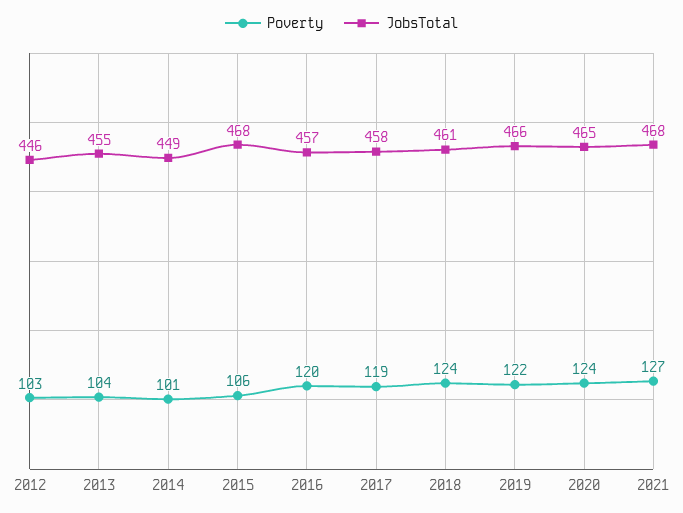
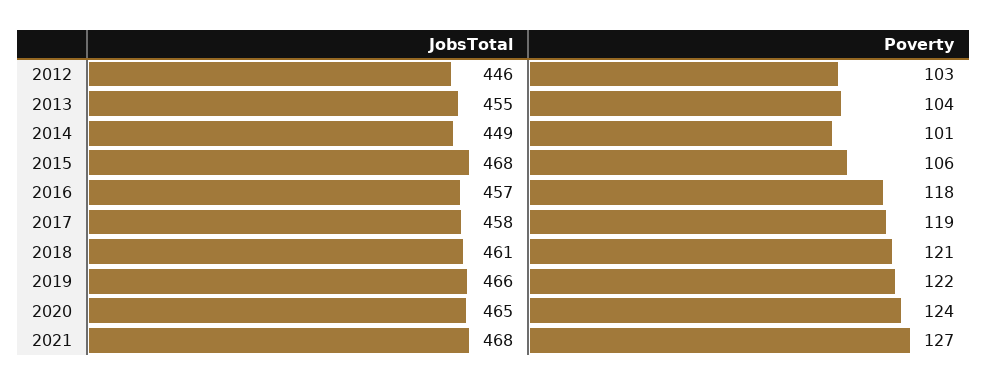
Poverty, 2016: 120 -> 118
Poverty, 2018: 124 -> 121

